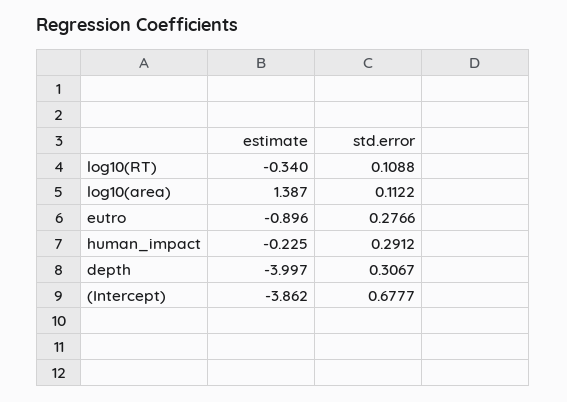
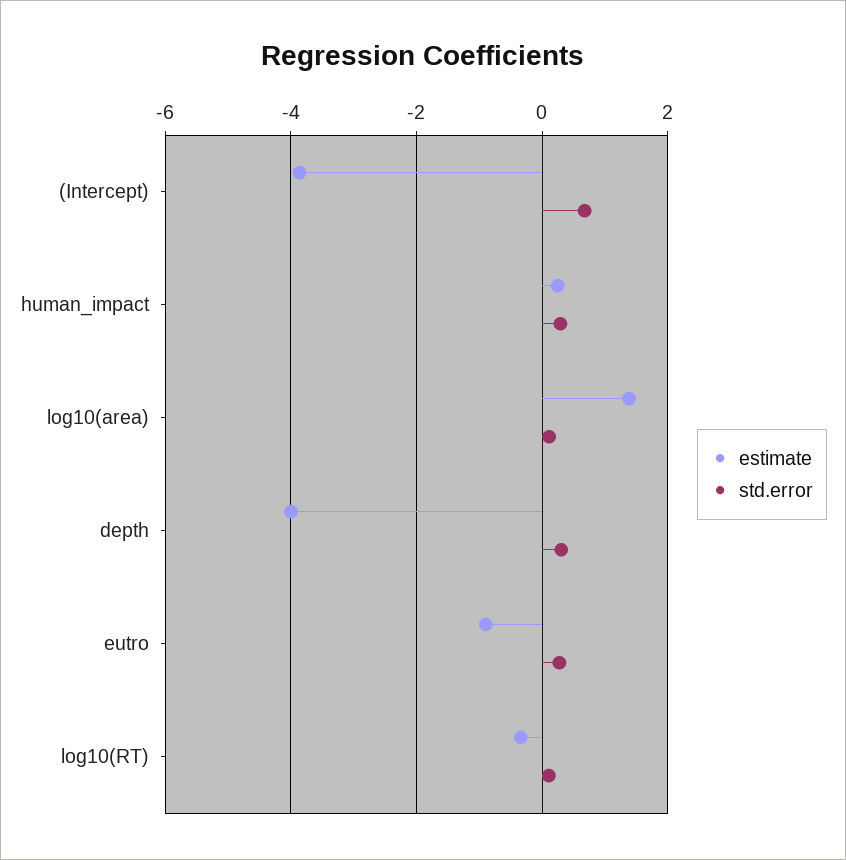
estimate, human_impact: -0.225 -> 0.2

